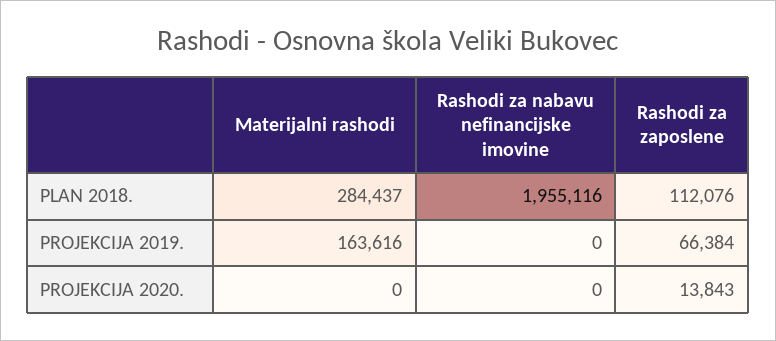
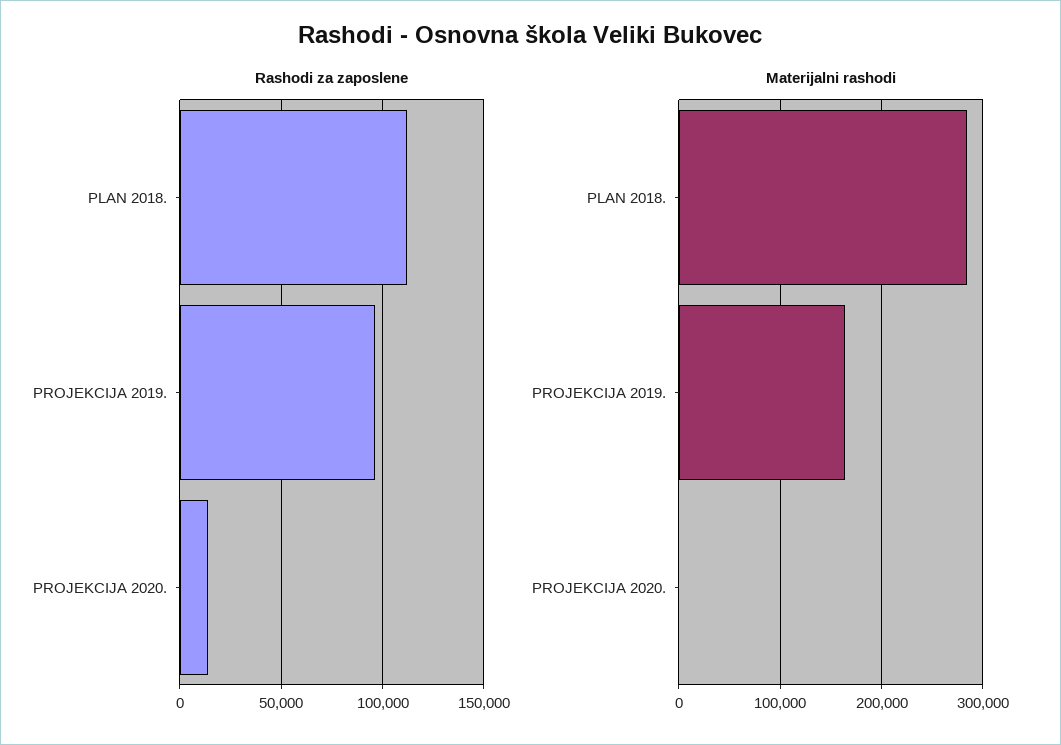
Rashodi za nabavu nefinancijske imovine, PLAN 2018.: 1955116 -> none
Rashodi za nabavu nefinancijske imovine, PROJEKCIJA 2019.: 0 -> none
Rashodi za zaposlene, PROJEKCIJA 2019.: 66384 -> 95000
Rashodi za nabavu nefinancijske imovine, PROJEKCIJA 2020.: 0 -> none

